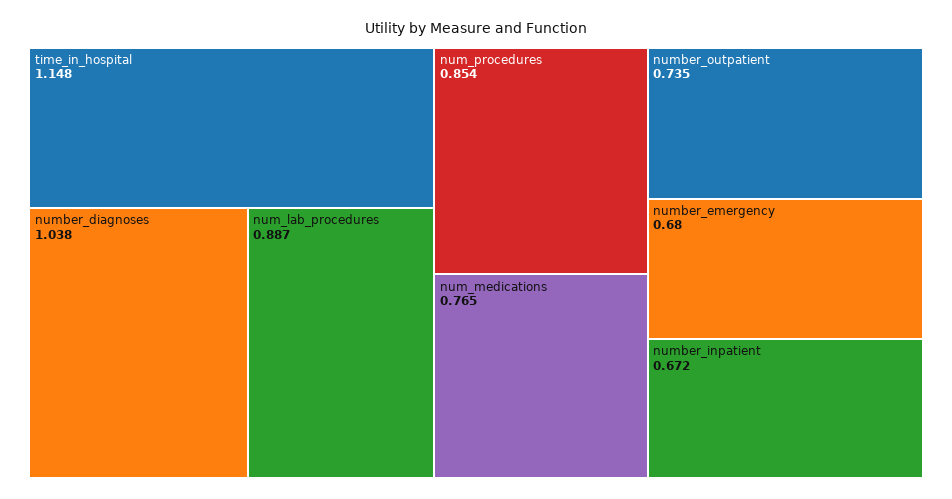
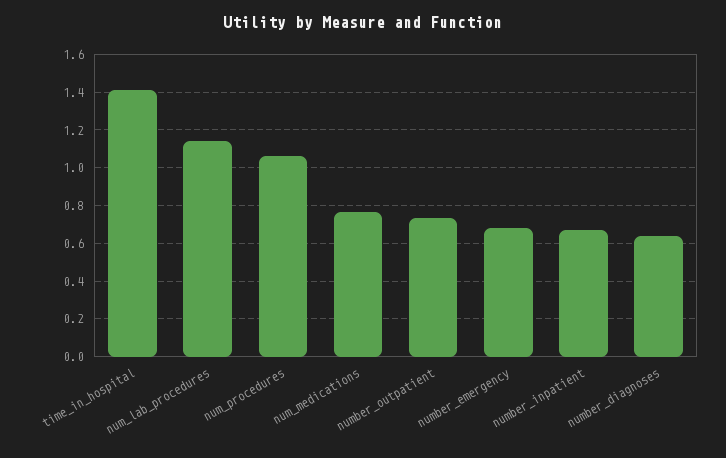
time_in_hospital: 1.148 -> 1.4
number_diagnoses: 1.038 -> 0.65
num_lab_procedures: 0.887 -> 1.15
num_procedures: 0.854 -> 1.05

